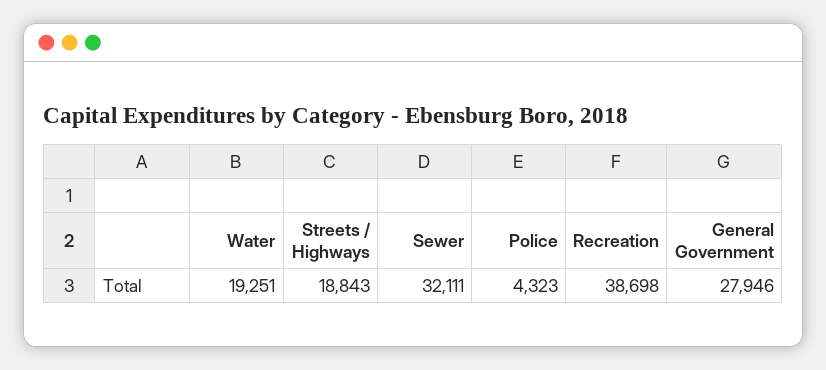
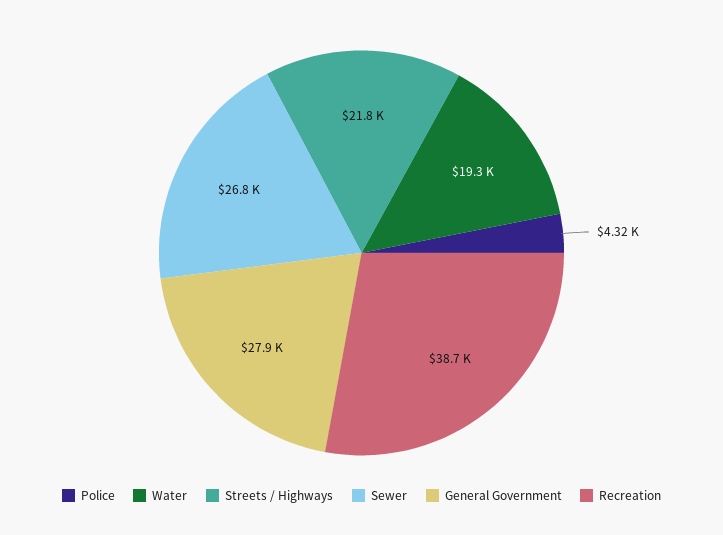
Streets / Highways: 18843 -> 21800
Sewer: 32111 -> 26800

